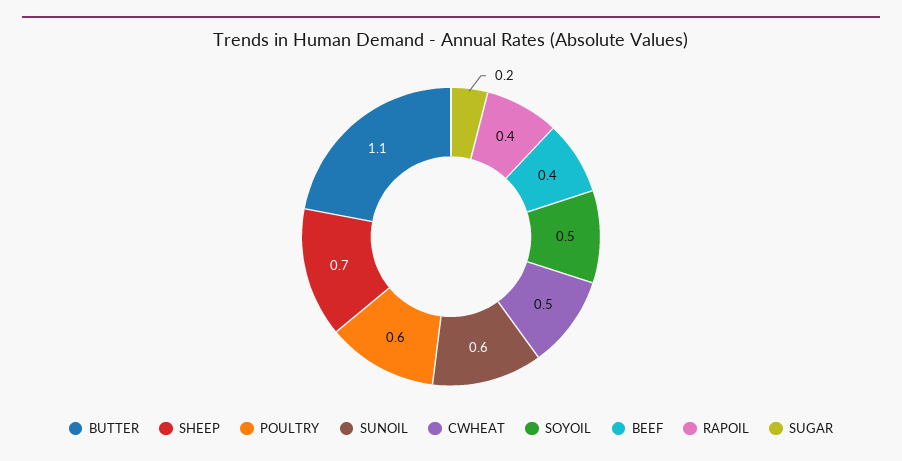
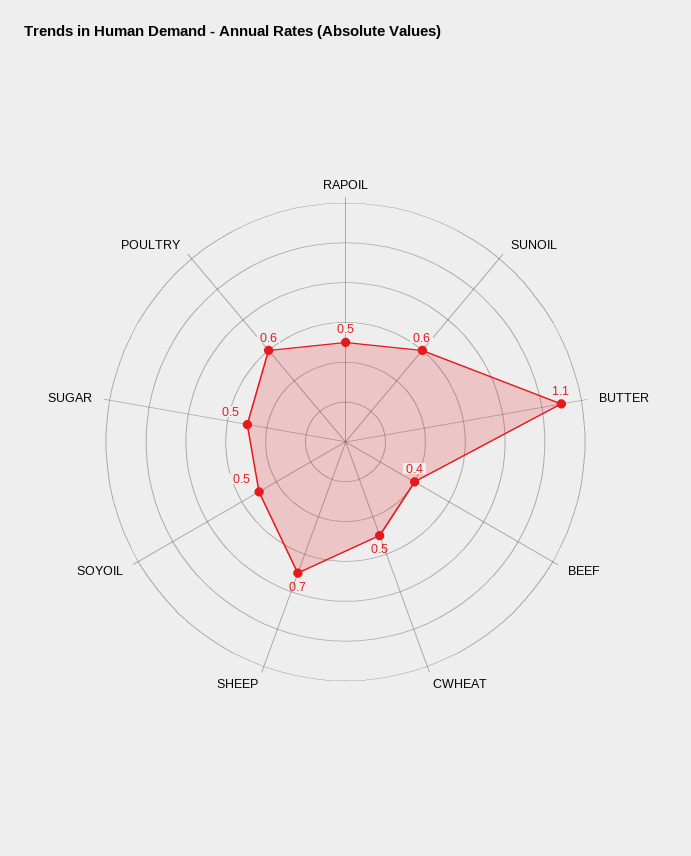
RAPOIL: 0.4 -> 0.5
SUGAR: 0.2 -> 0.5

